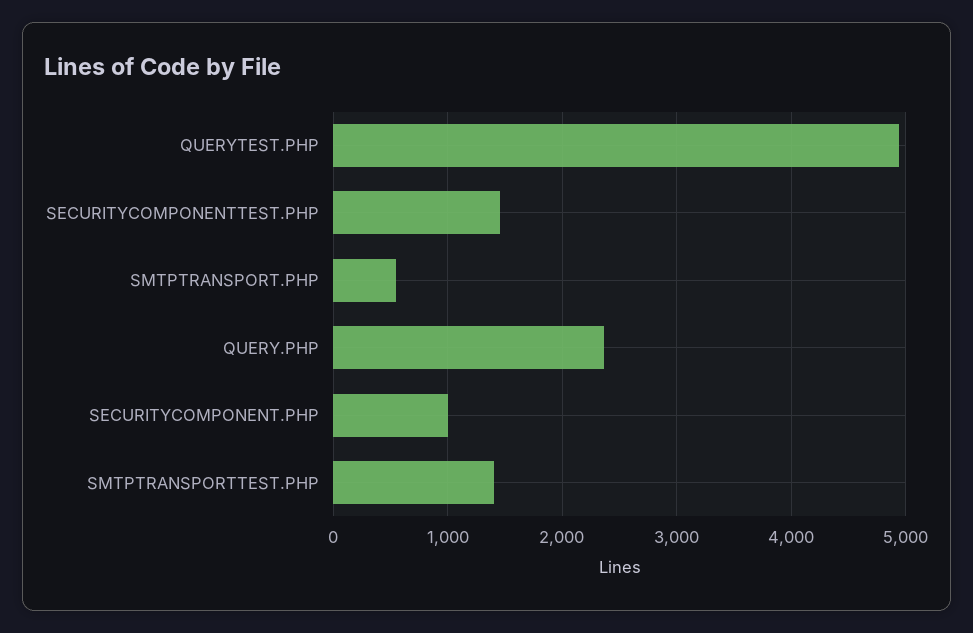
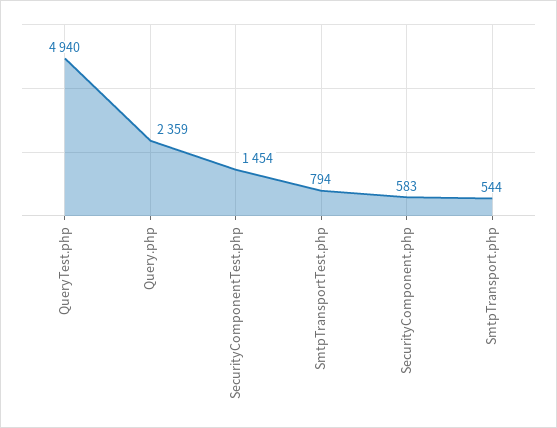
SECURITYCOMPONENT.PHP: 1000 -> 583
SMTPTRANSPORTTEST.PHP: 1400 -> 794

